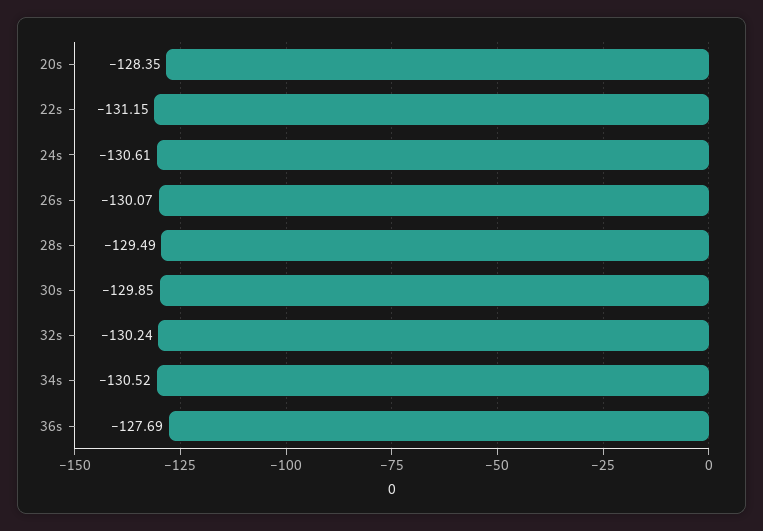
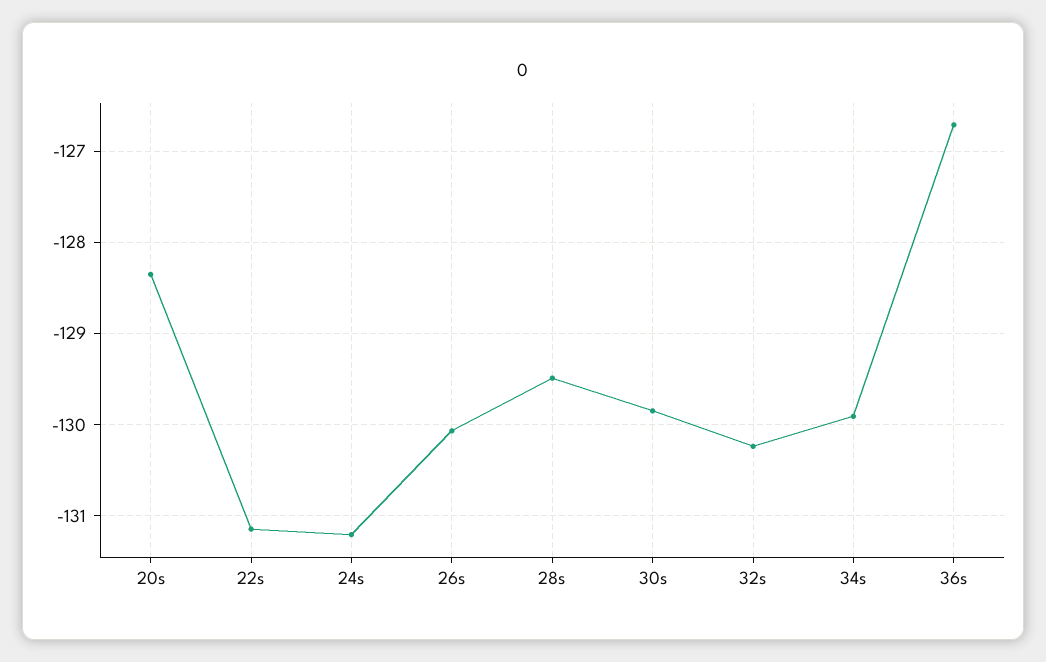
24s: -130.61 -> -131.2
34s: -130.52 -> -129.9
36s: -127.69 -> -126.7

